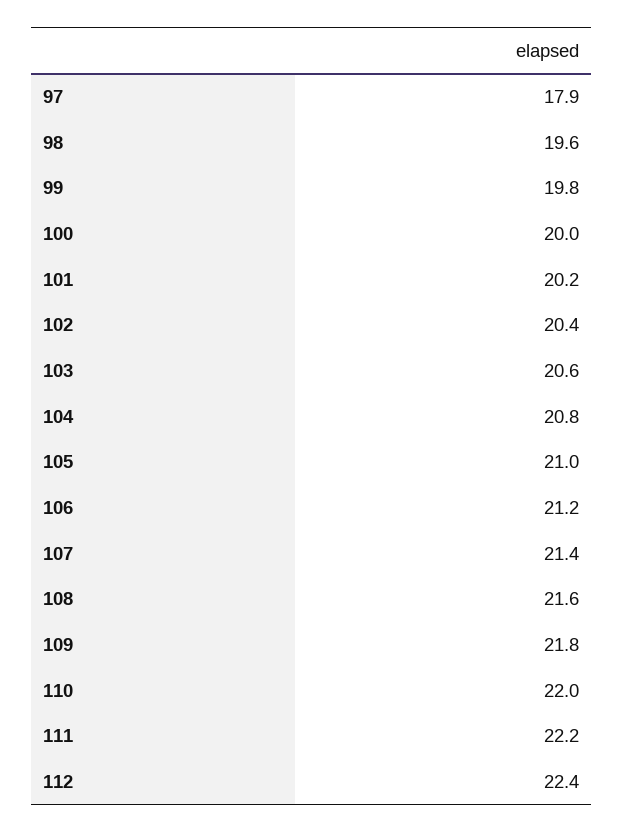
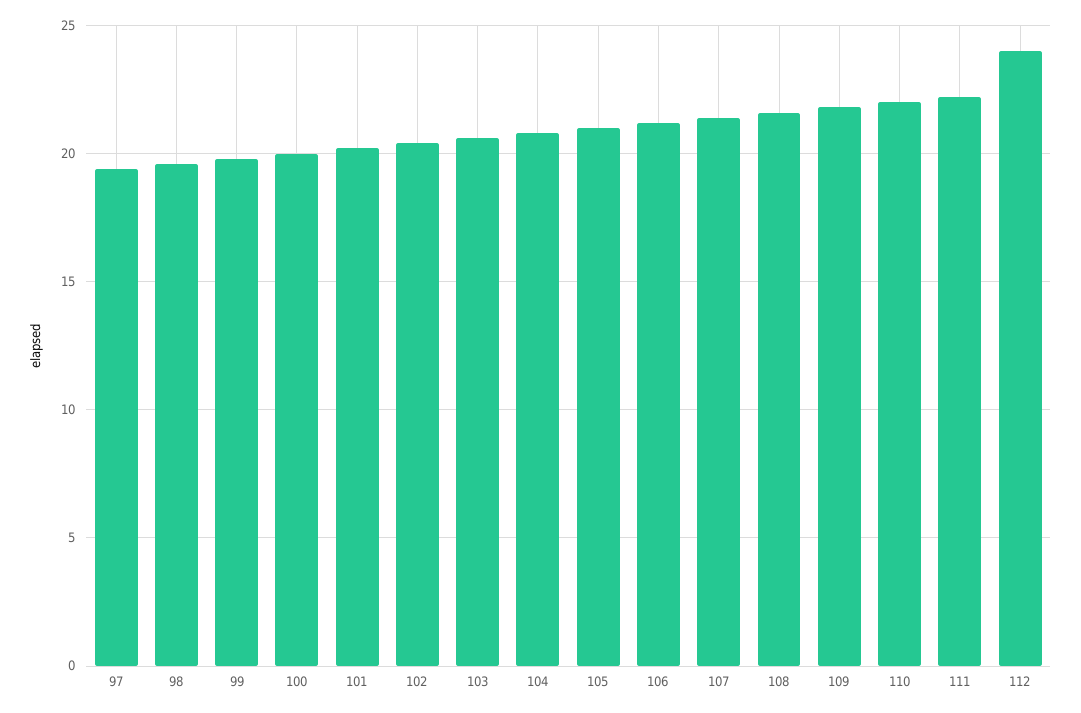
97: 17.9 -> 19.5
112: 22.4 -> 24

